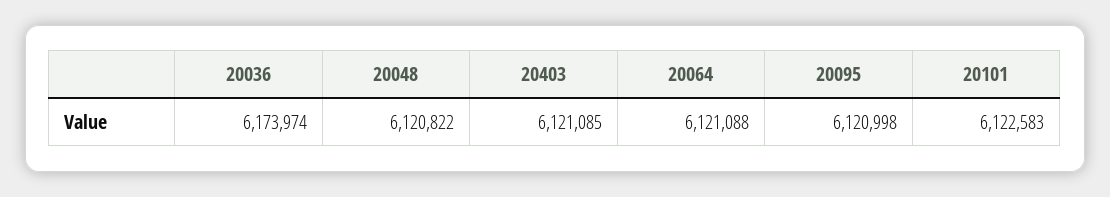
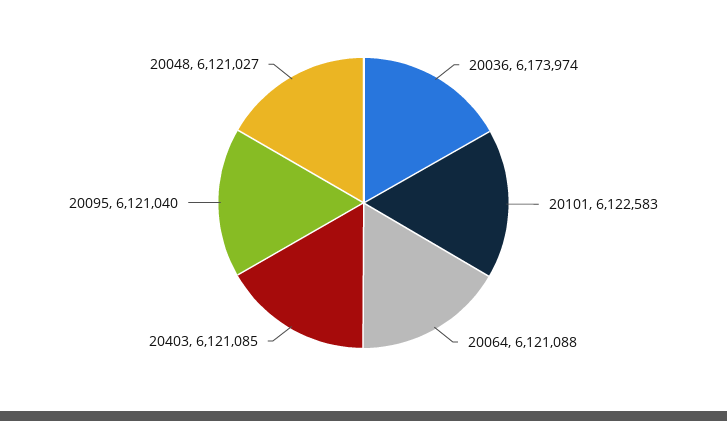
20048: 6120822 -> 6121027
20095: 6120998 -> 6121040

